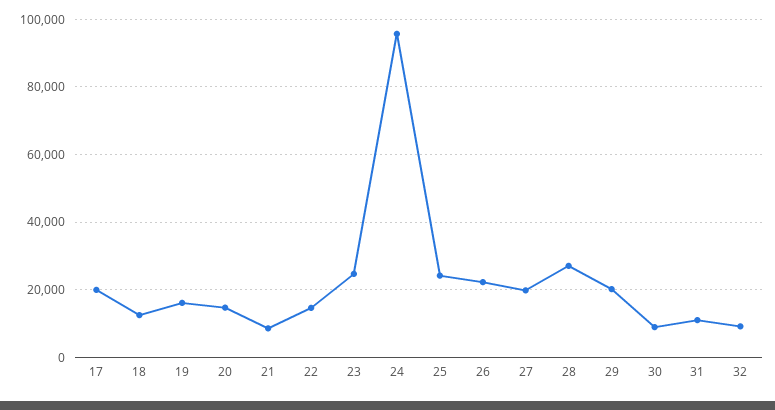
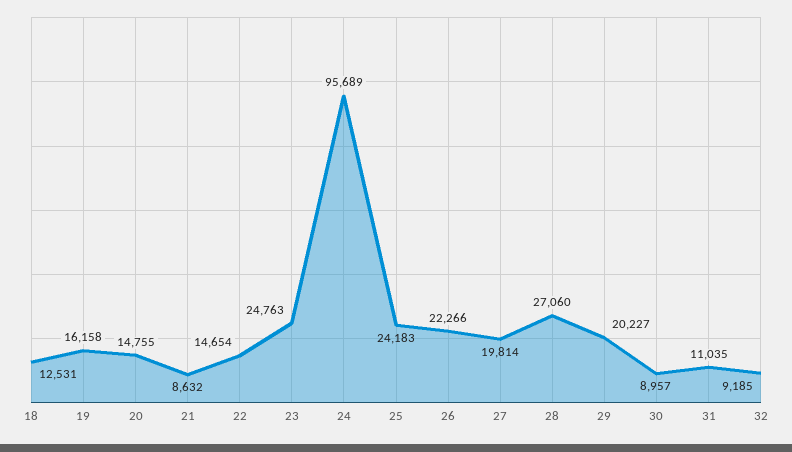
17: 20000 -> none

